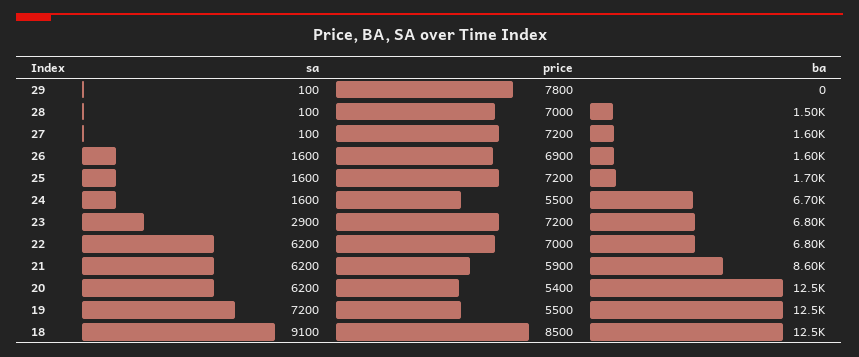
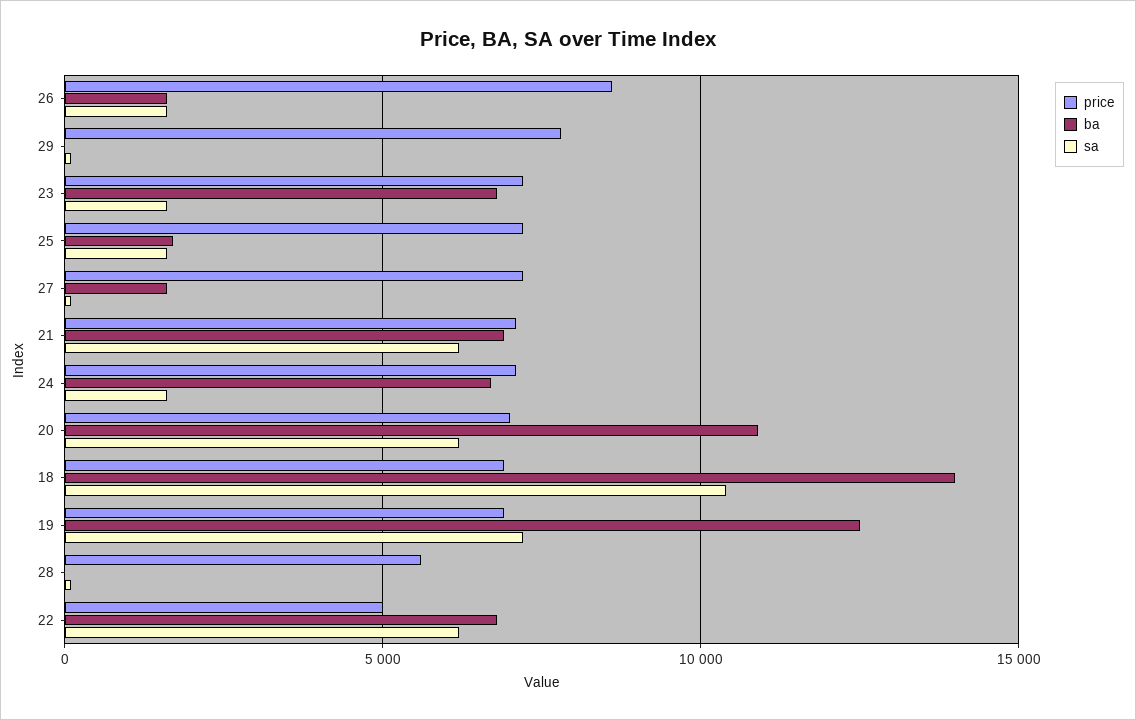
price, 28: 7000 -> 5500
ba, 28: 1500 -> 0
price, 26: 6900 -> 8500
price, 24: 5500 -> 7000
sa, 23: 2900 -> 1500
price, 22: 7000 -> 5000
price, 21: 5900 -> 7000
ba, 21: 8600 -> 7000
price, 20: 5400 -> 7000
ba, 20: 12500 -> 11000
price, 19: 5500 -> 7000
sa, 18: 9100 -> 10500
price, 18: 8500 -> 7000
ba, 18: 12500 -> 14000

